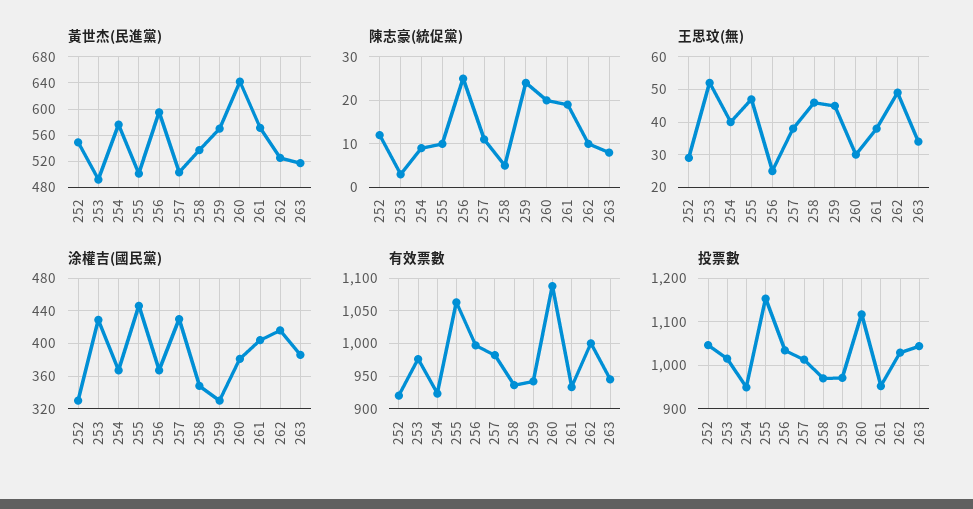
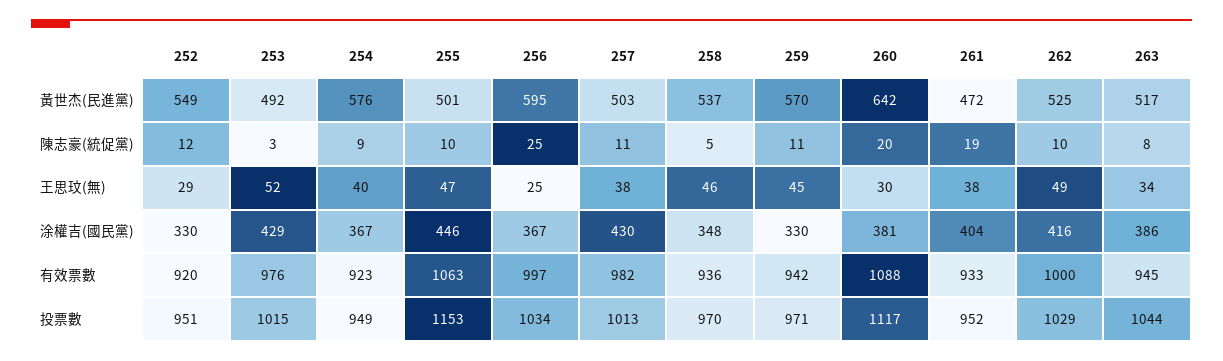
黃世杰(民進黨), 261: 570 -> 472
陳志豪(統促黨), 259: 25 -> 11
投票數, 252: 1040 -> 951

